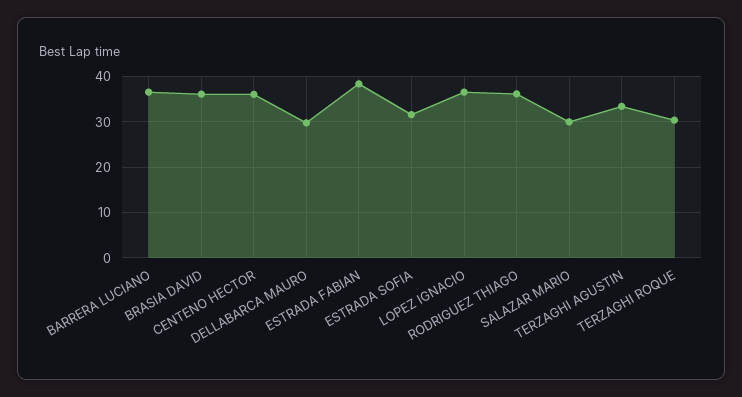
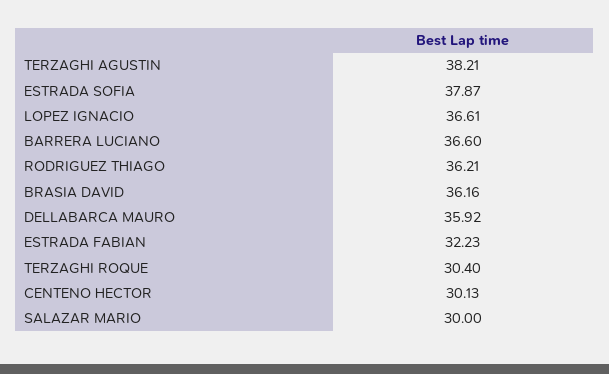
CENTENO HECTOR: 36 -> 30.13
DELLABARCA MAURO: 30 -> 35.92
ESTRADA FABIAN: 38 -> 32.23
ESTRADA SOFIA: 32 -> 37.87
TERZAGHI AGUSTIN: 34 -> 38.21

